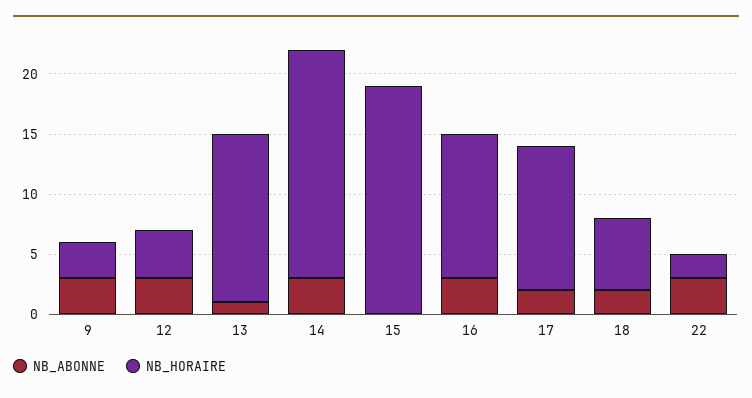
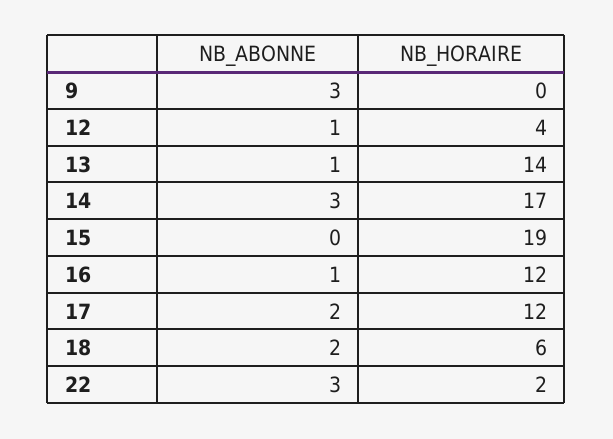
NB_HORAIRE, 9: 3 -> 0
NB_ABONNE, 12: 3 -> 1
NB_HORAIRE, 14: 19 -> 17
NB_ABONNE, 16: 3 -> 1

